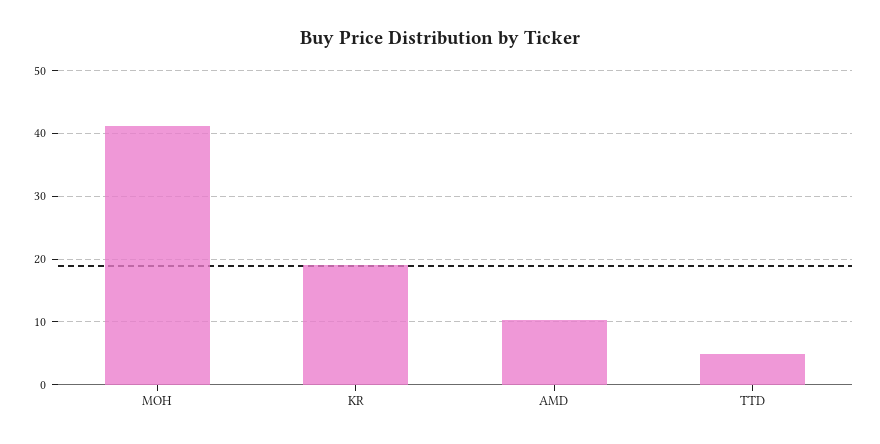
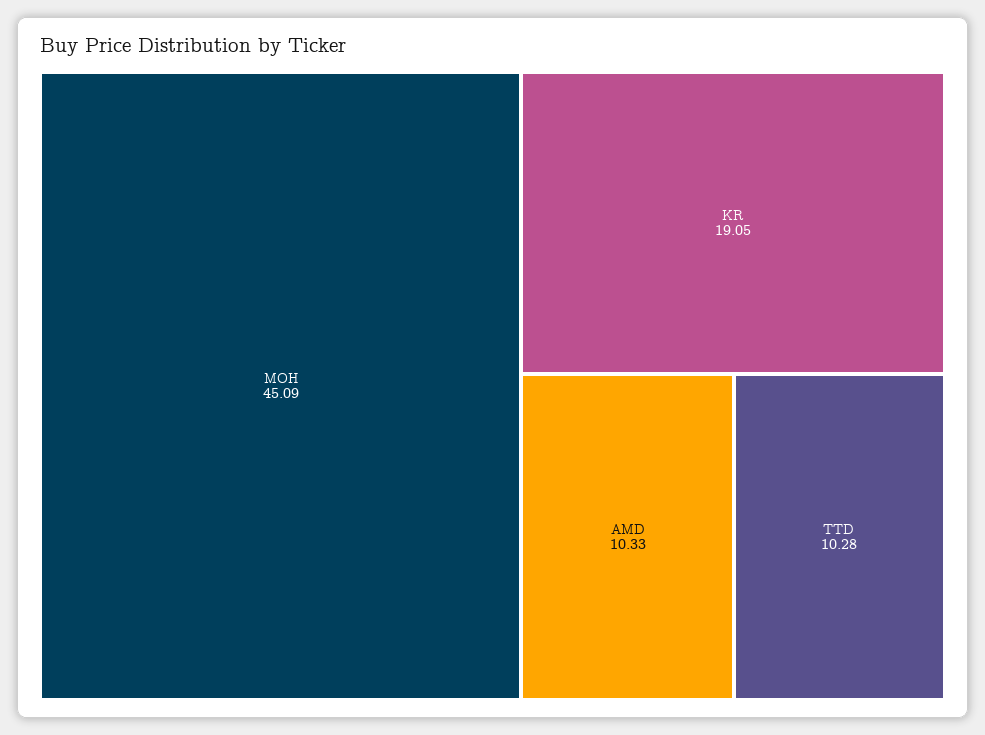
MOH: 41 -> 45.09
TTD: 5 -> 10.28

